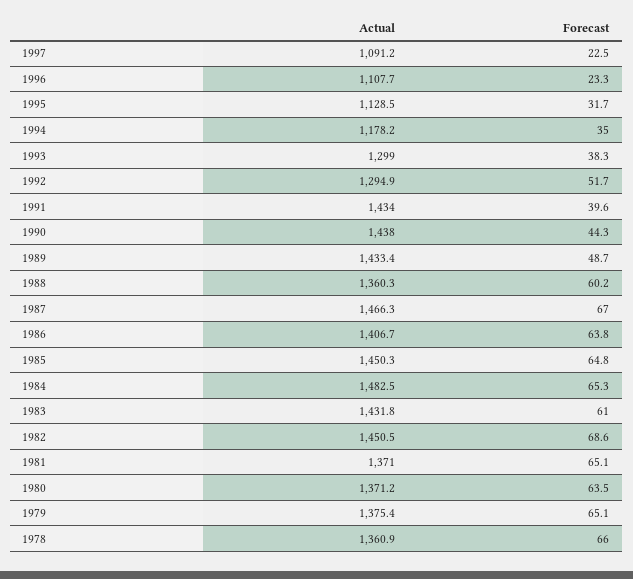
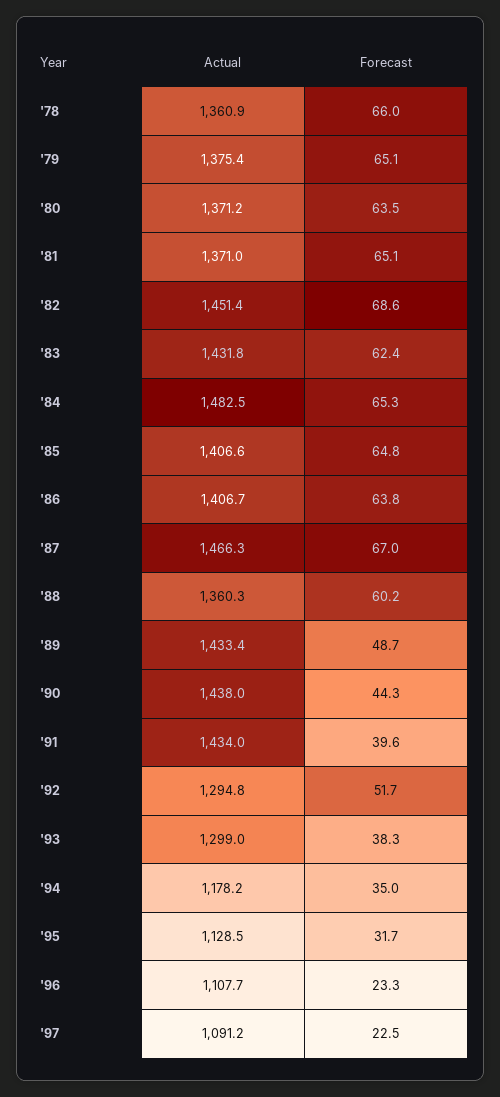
Actual, 1992: 1294.9 -> 1294.8
Actual, 1985: 1450.3 -> 1406.6
Forecast, 1983: 61 -> 62.4
Actual, 1982: 1450.5 -> 1451.4

